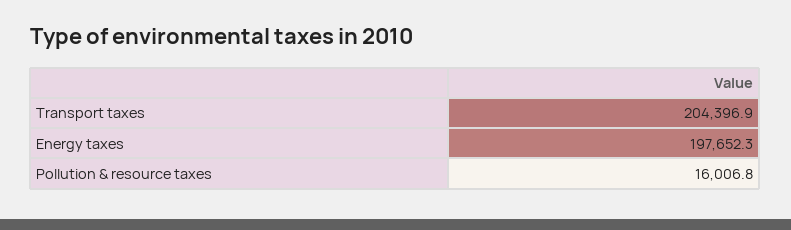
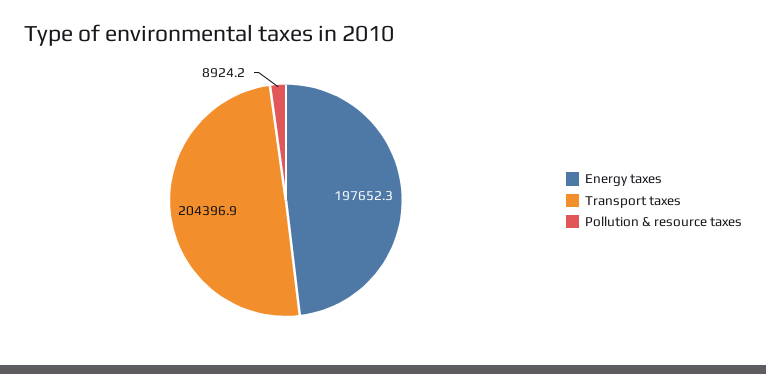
Pollution & resource taxes: 16006.8 -> 8924.2

